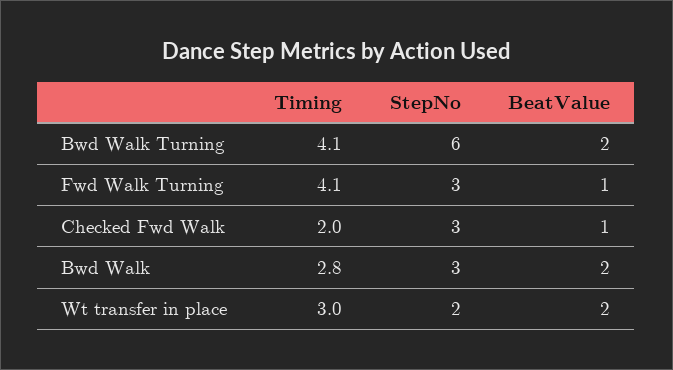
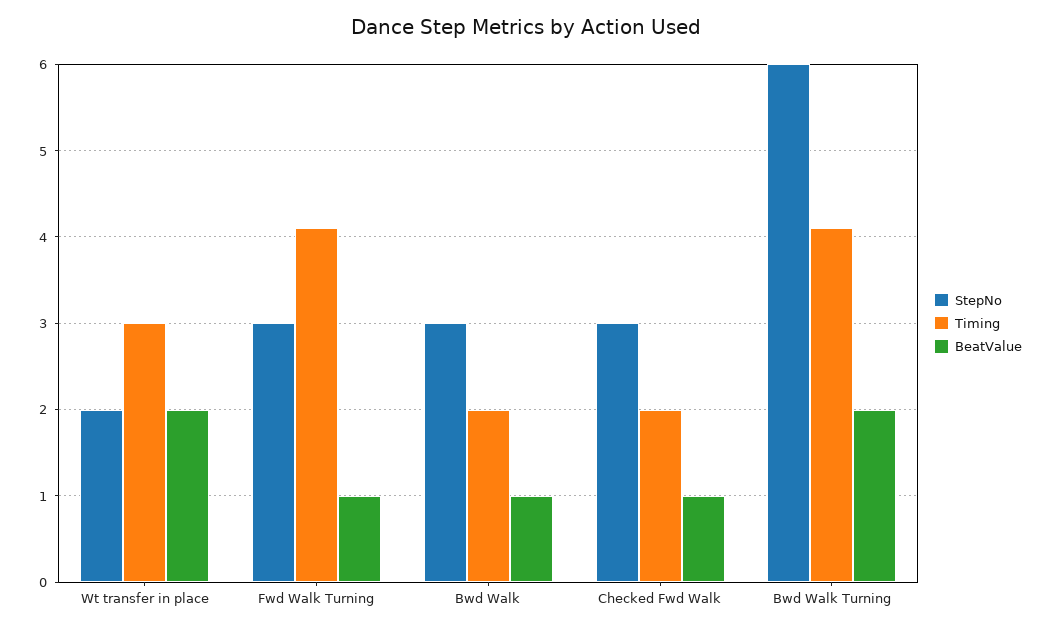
Timing, Bwd Walk: 2.8 -> 2
BeatValue, Bwd Walk: 2 -> 1

